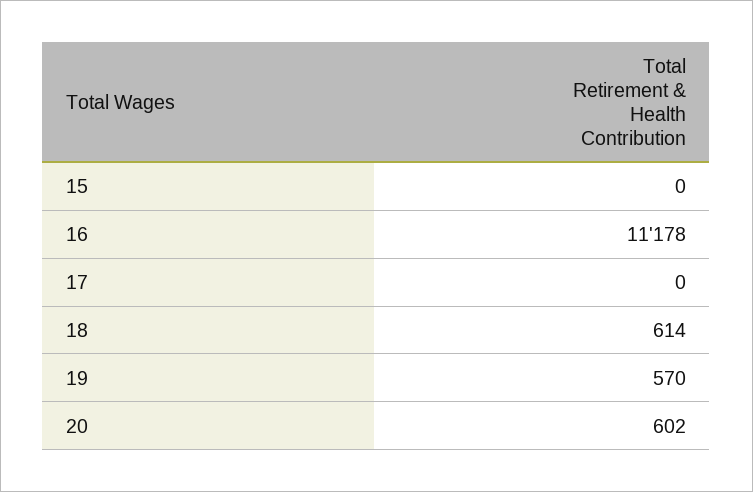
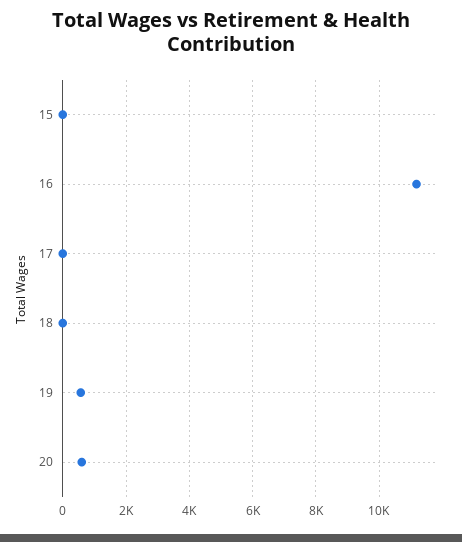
18: 614 -> 0

